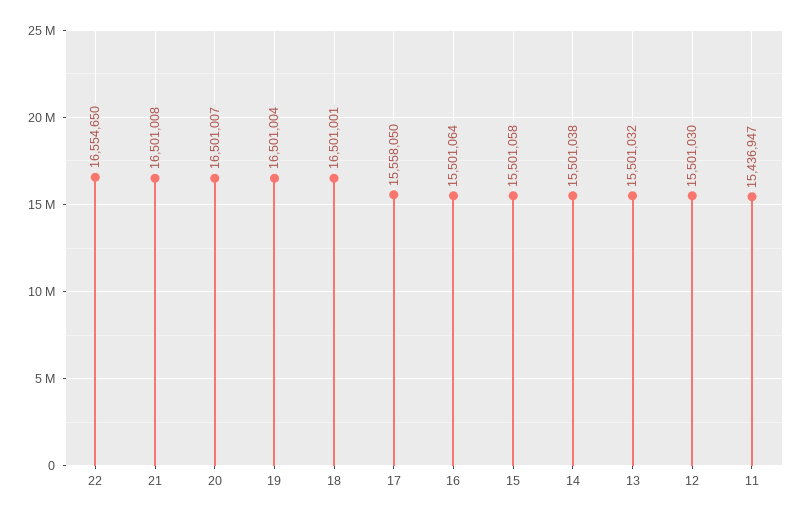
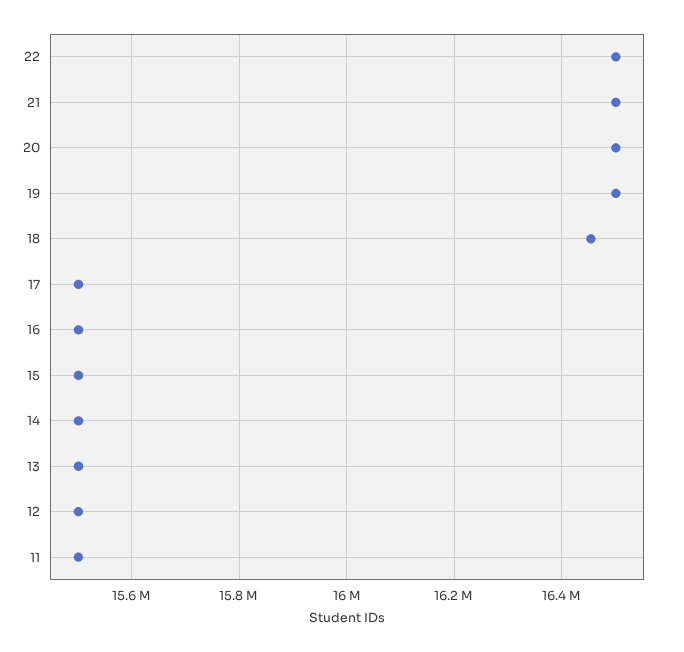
22: 16554650 -> 16500000
18: 16501001 -> 16460000
17: 15558050 -> 15500000
11: 15436947 -> 15500000

